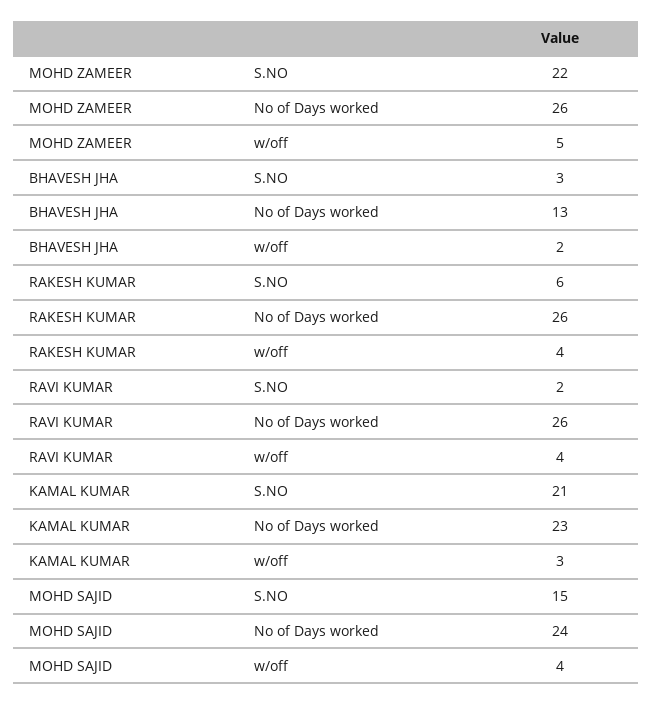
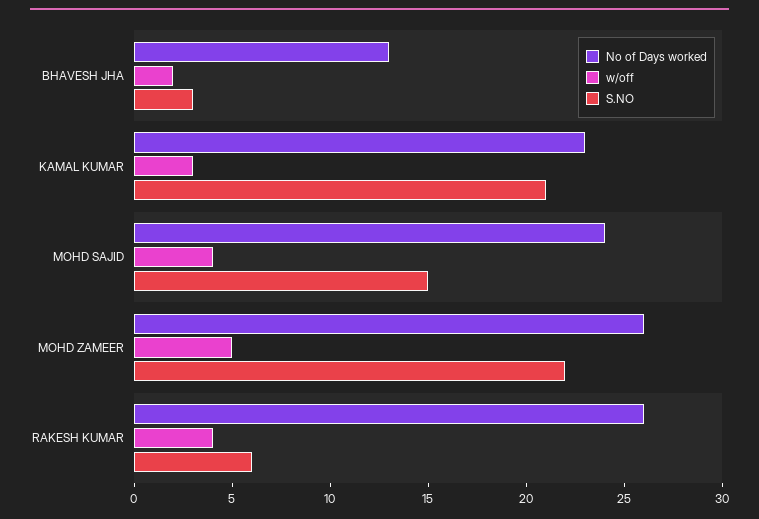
S.NO, RAVI KUMAR: 2 -> none
No of Days worked, RAVI KUMAR: 26 -> none
w/off, RAVI KUMAR: 4 -> none

